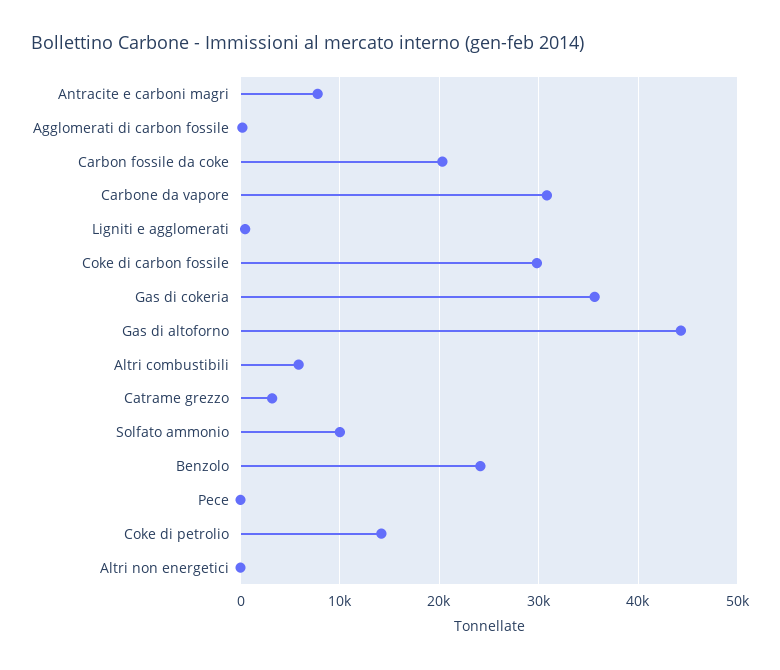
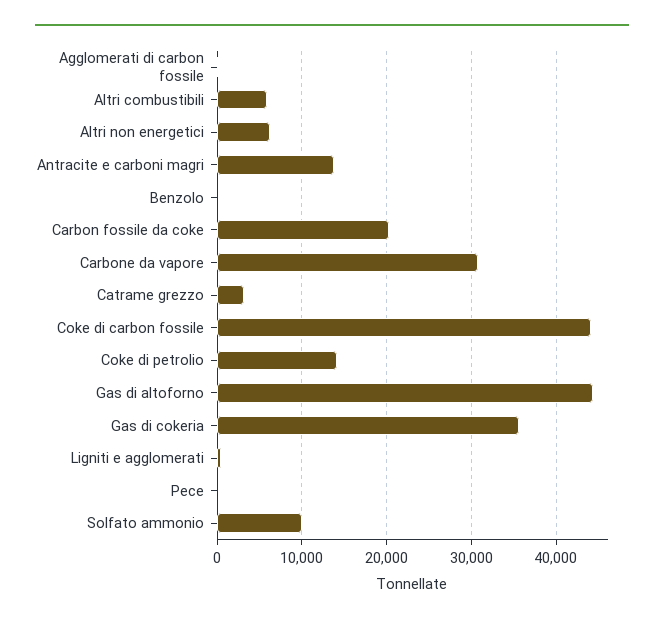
Antracite e carboni magri: 8000 -> 14000
Coke di carbon fossile: 30000 -> 44000
Benzolo: 24000 -> 0
Altri non energetici: 0 -> 6000

